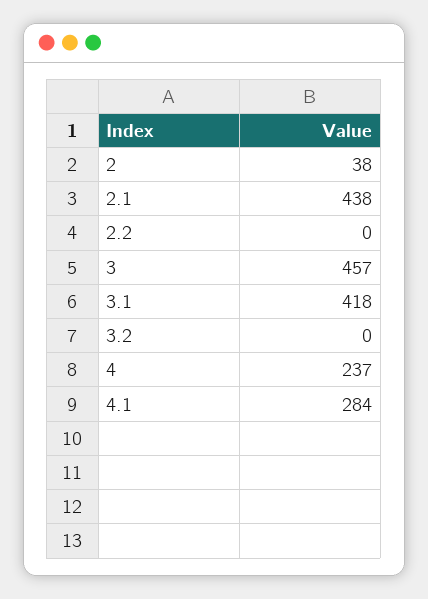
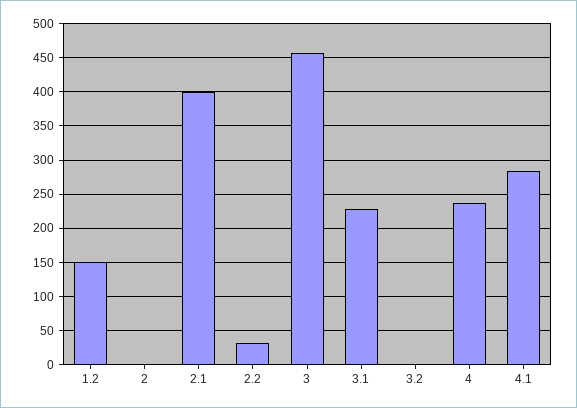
2: 38 -> 0
2.1: 438 -> 400
2.2: 0 -> 30
3.1: 418 -> 230
1.2: none -> 150

